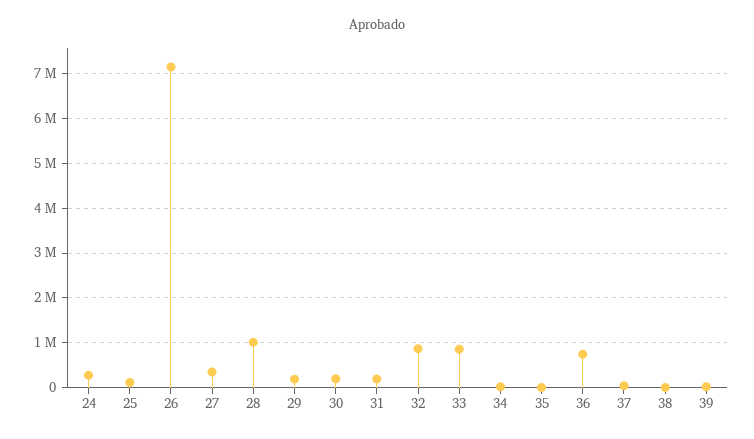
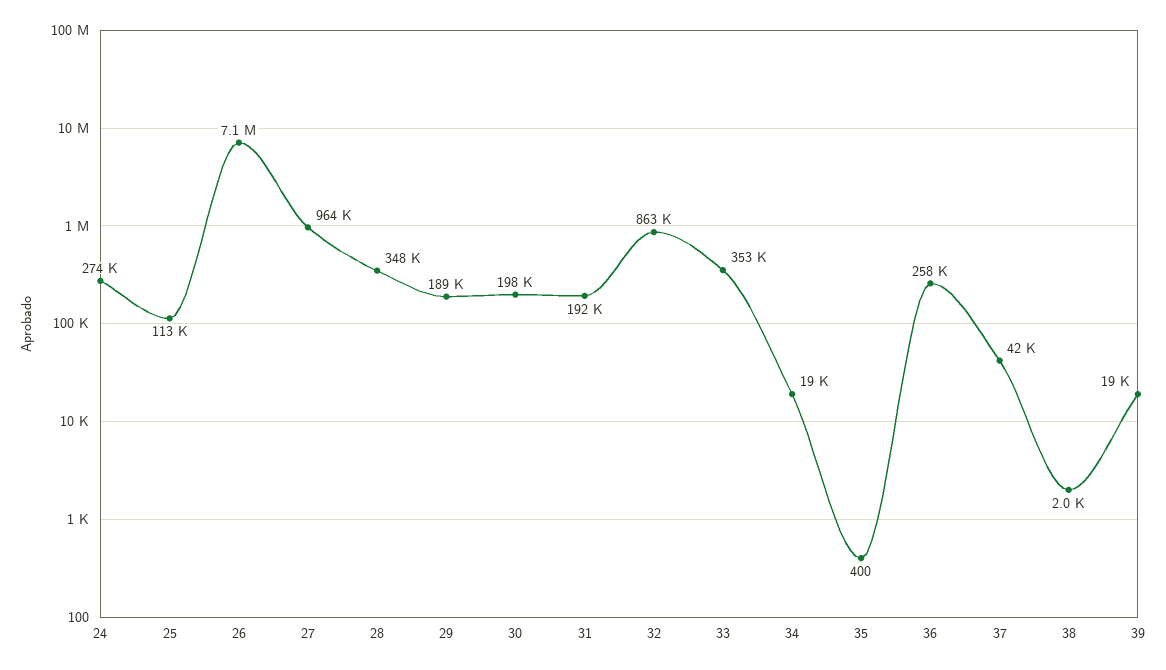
27: 400000 -> 964000
28: 1000000 -> 348000
33: 800000 -> 353000
36: 800000 -> 258000

